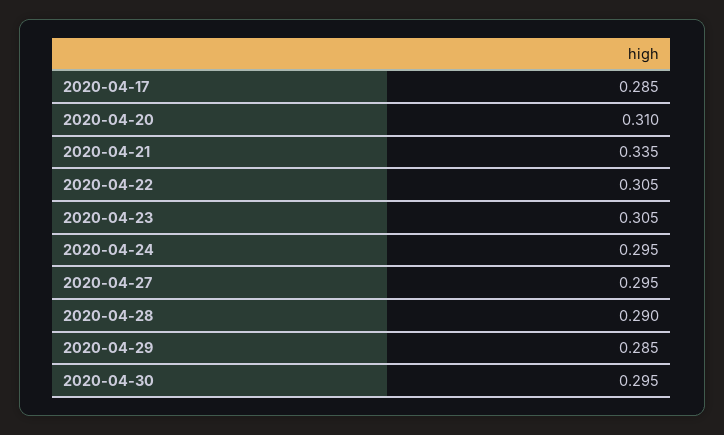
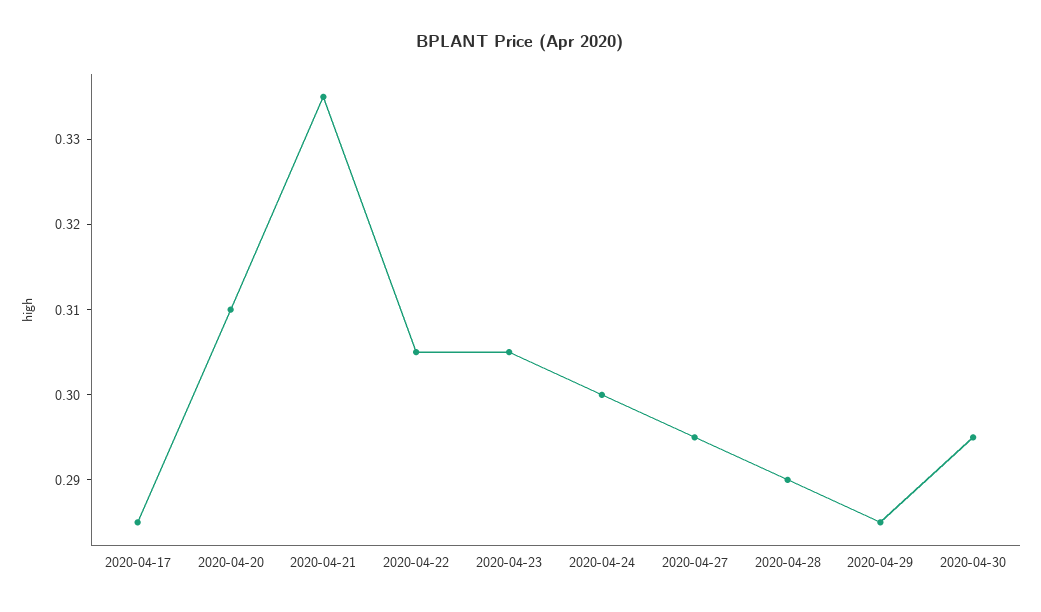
2020-04-24: 0.295 -> 0.3

